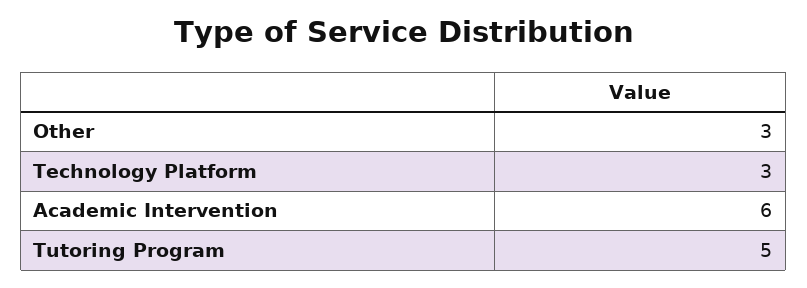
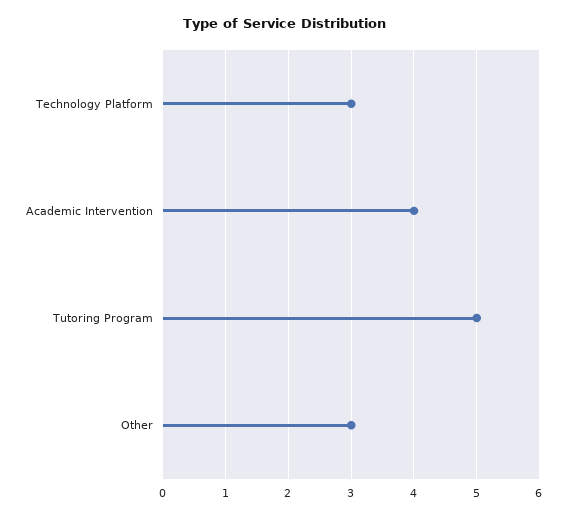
Academic Intervention: 6 -> 4

